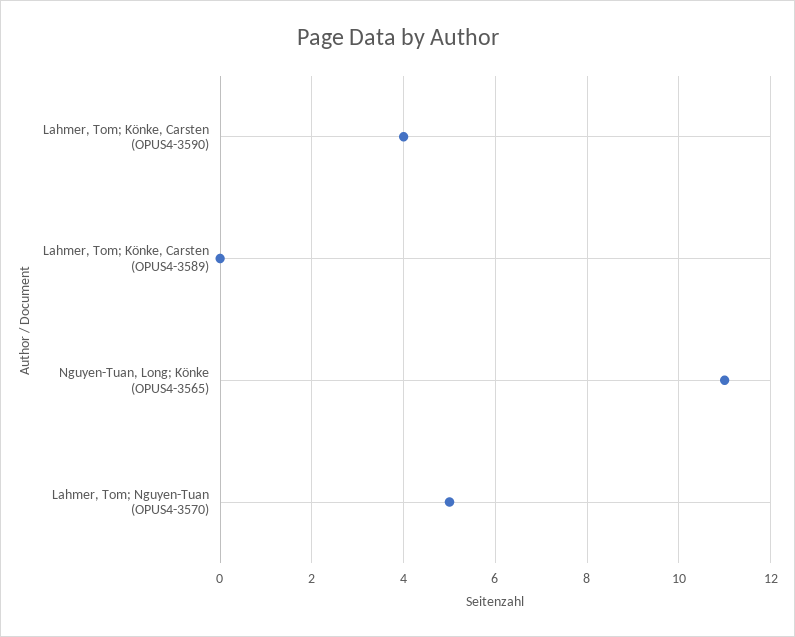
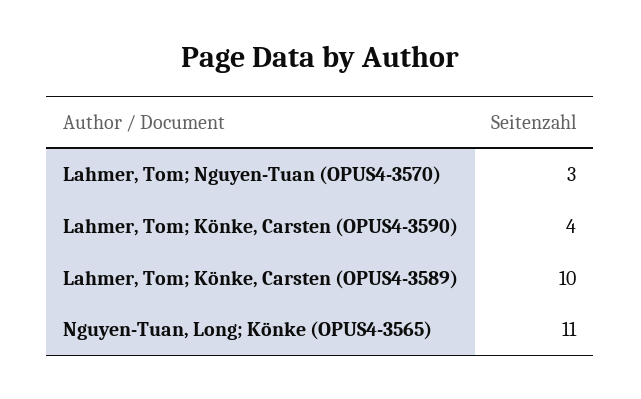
Lahmer, Tom; Könke, Carsten (OPUS4-3589): 0 -> 10
Lahmer, Tom; Nguyen-Tuan (OPUS4-3570): 5 -> 3

